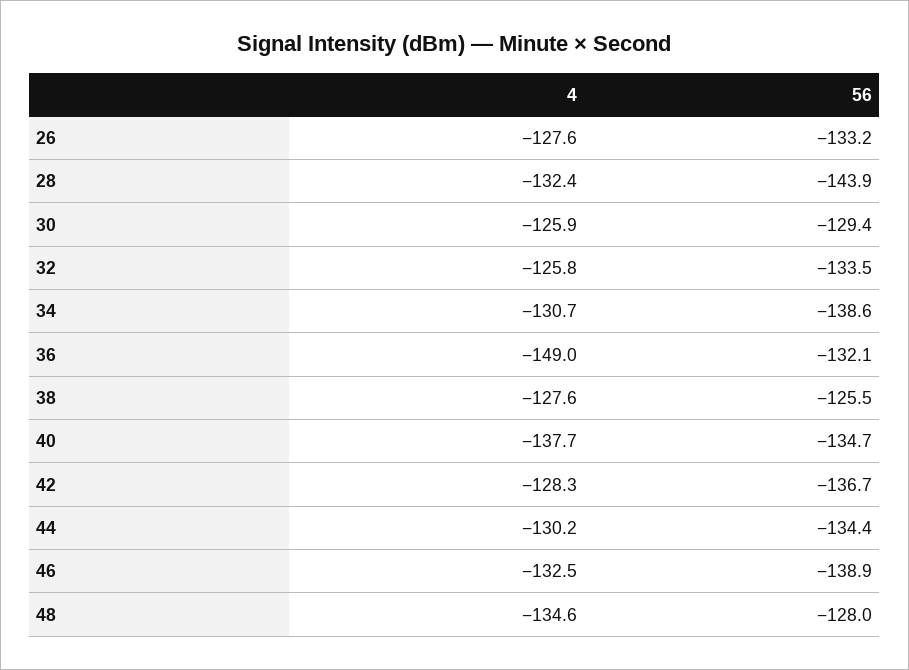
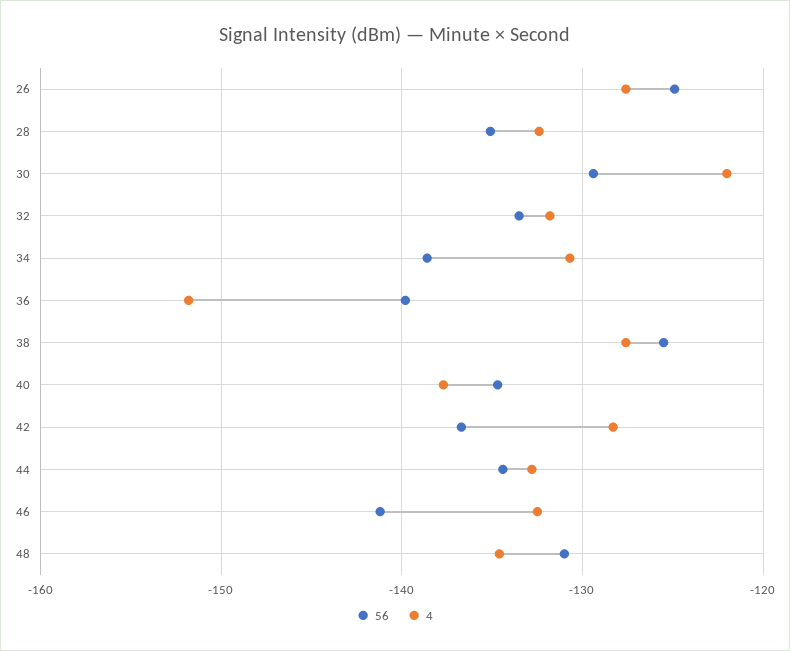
56, 26: -133.2 -> -125
56, 28: -143.9 -> -135
4, 30: -125.9 -> -122
4, 32: -125.8 -> -132
4, 36: -149 -> -152
56, 36: -132.1 -> -140
4, 44: -130.2 -> -133
56, 46: -138.9 -> -141
56, 48: -128 -> -131

